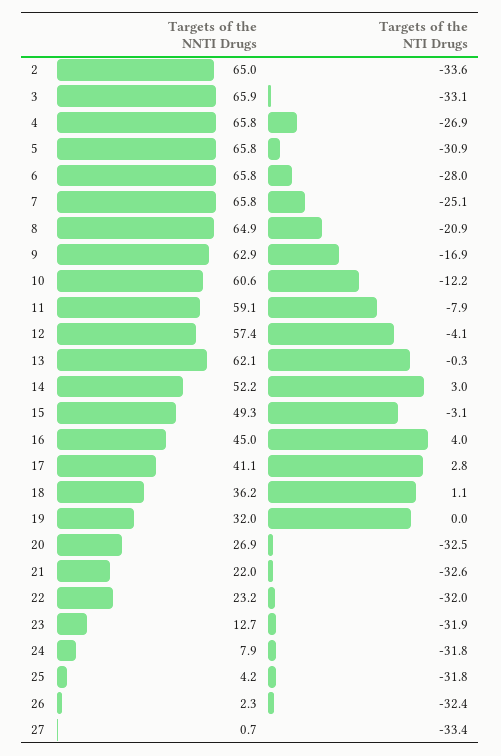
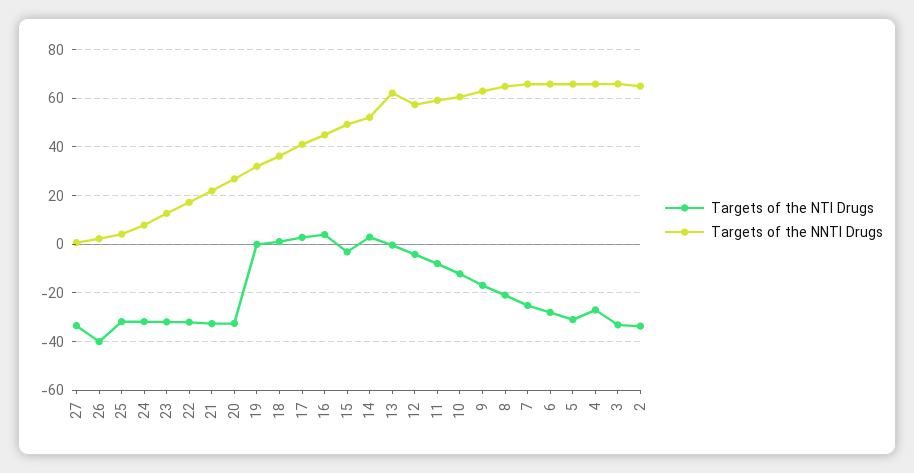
Targets of the NNTI Drugs, 22: 23.2 -> 17.5
Targets of the NTI Drugs, 26: -32.4 -> -40

